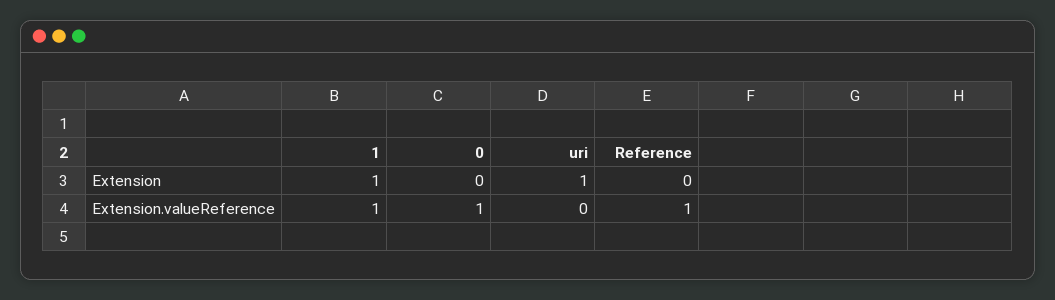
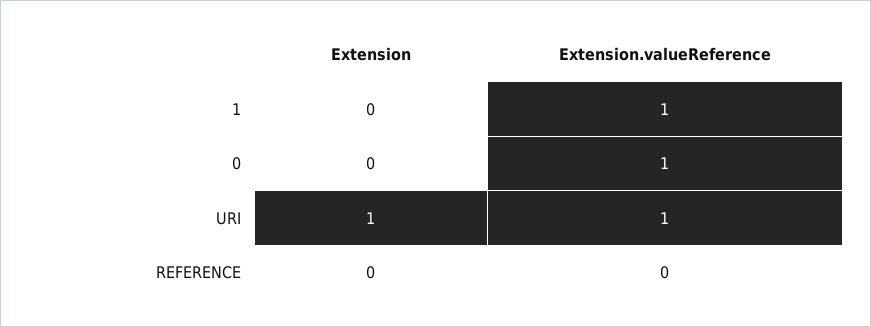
1, Extension: 1 -> 0
uri, Extension.valueReference: 0 -> 1
Reference, Extension.valueReference: 1 -> 0

